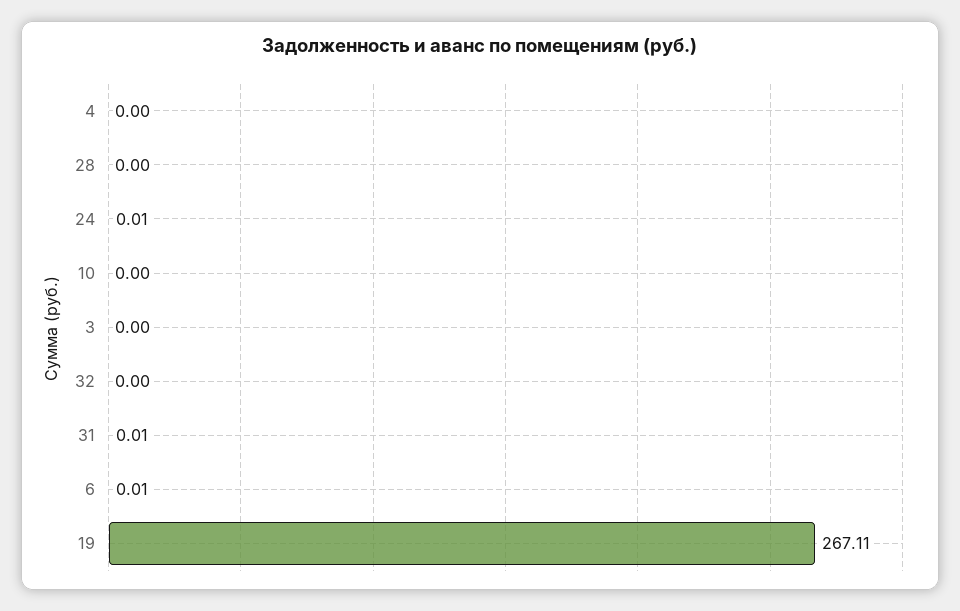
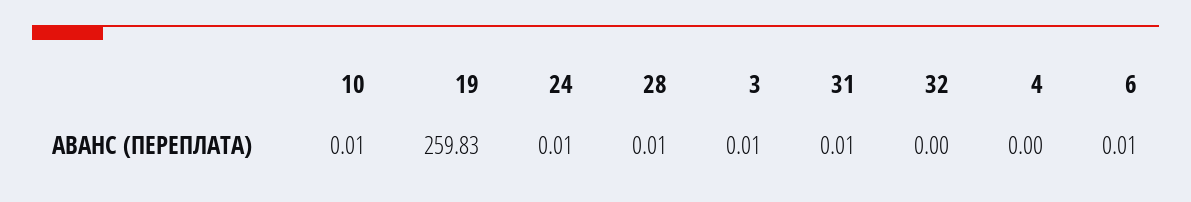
28: 0 -> 0.01
10: 0 -> 0.01
3: 0 -> 0.01
19: 267.11 -> 259.83

